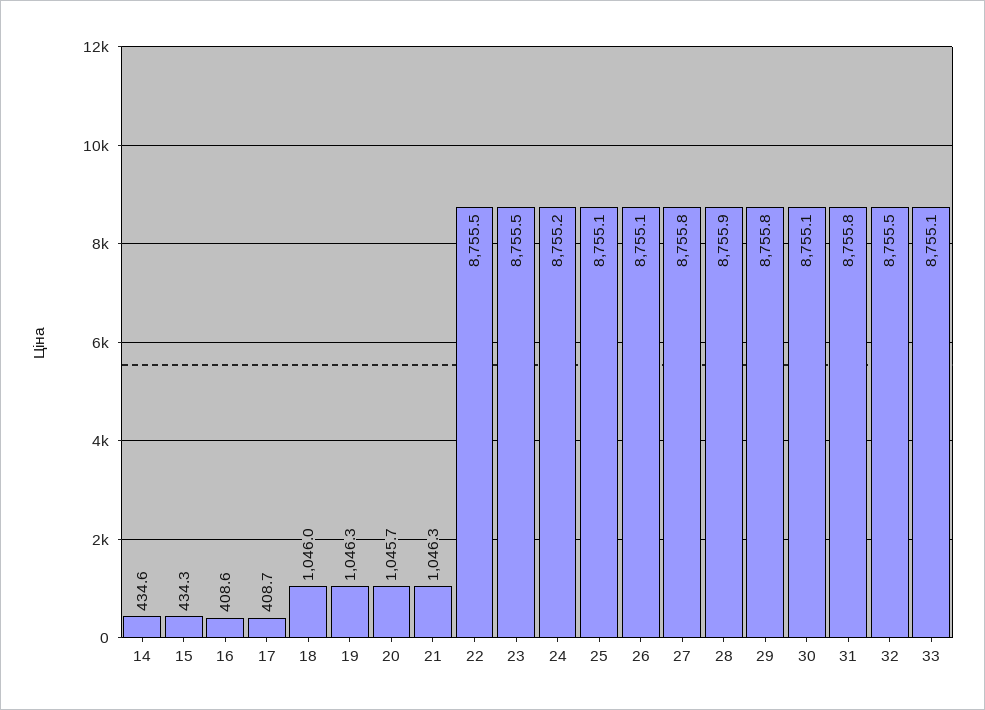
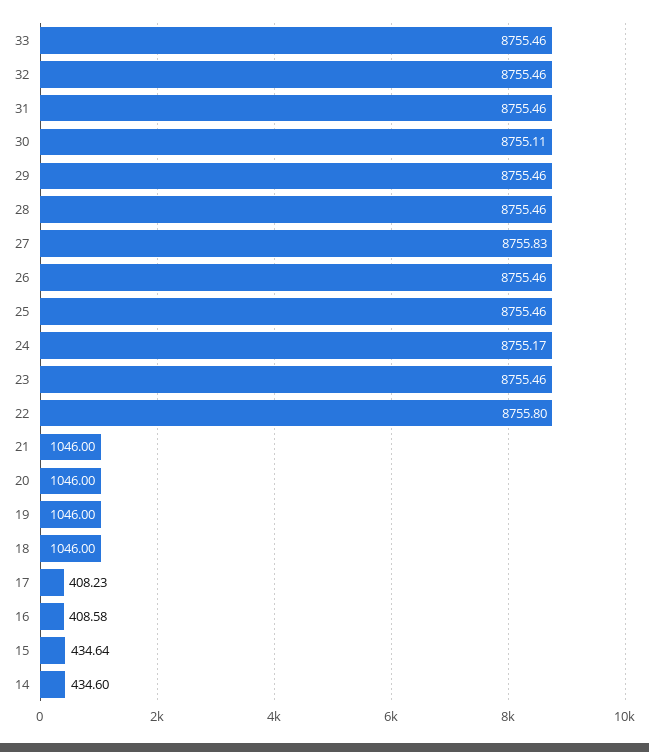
15: 434.3 -> 434.64
17: 408.7 -> 408.23
19: 1046.3 -> 1046
20: 1045.7 -> 1046
21: 1046.3 -> 1046
22: 8755.5 -> 8755.8
25: 8755.1 -> 8755.46
26: 8755.1 -> 8755.46
28: 8755.9 -> 8755.46
29: 8755.8 -> 8755.46
31: 8755.8 -> 8755.46
33: 8755.1 -> 8755.46

